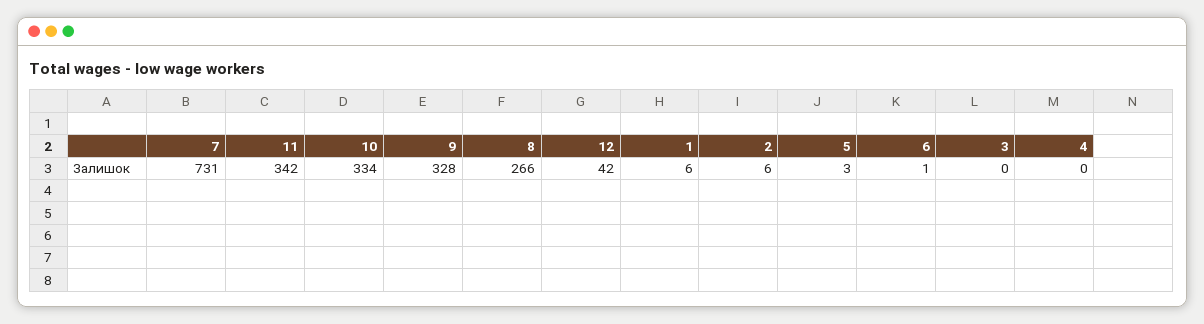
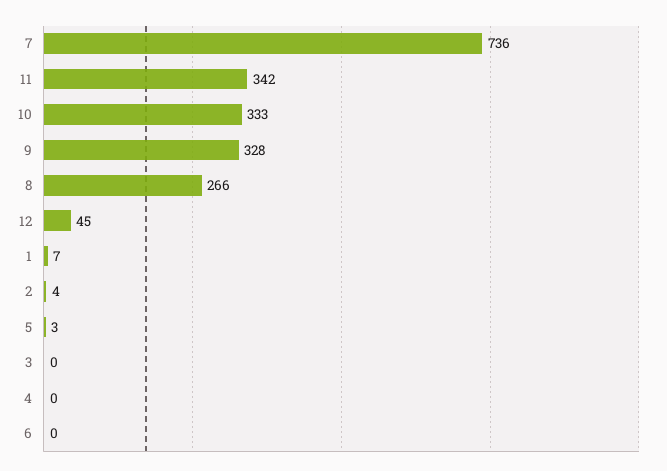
7: 731 -> 736
10: 334 -> 333
12: 42 -> 45
1: 6 -> 7
2: 6 -> 4
6: 1 -> 0

